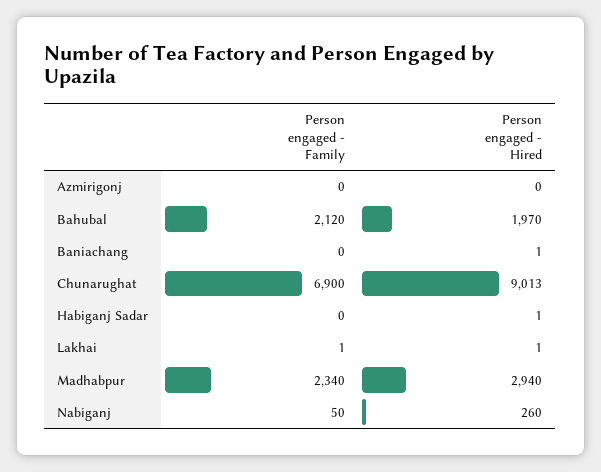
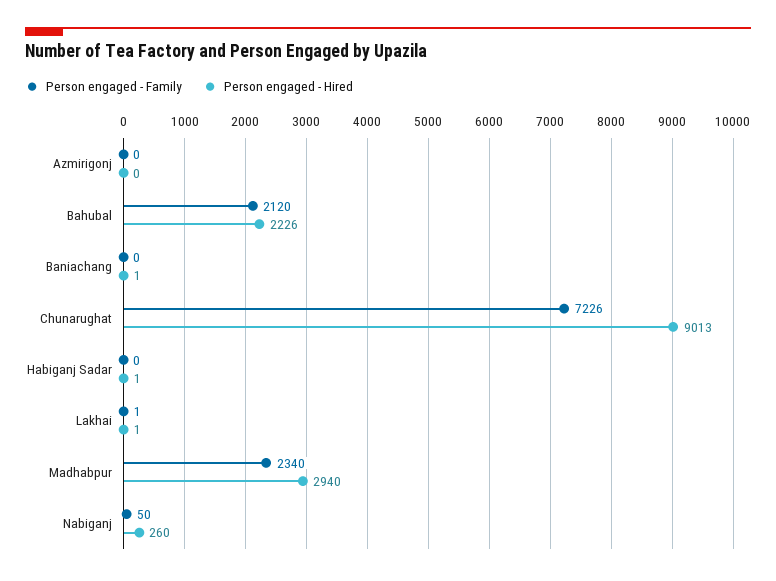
Person engaged - Hired, Bahubal: 1970 -> 2226
Person engaged - Family, Chunarughat: 6900 -> 7226

